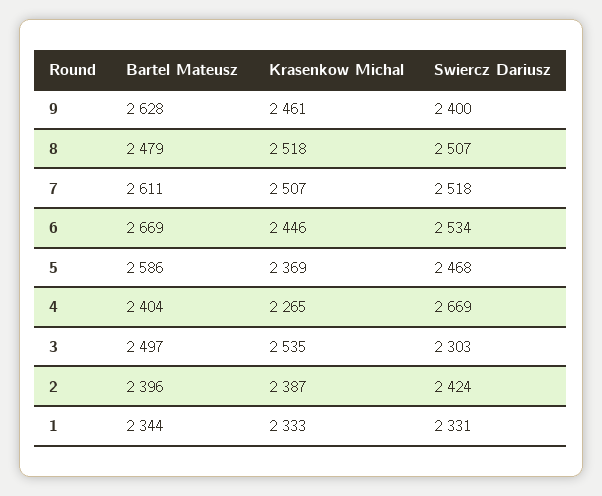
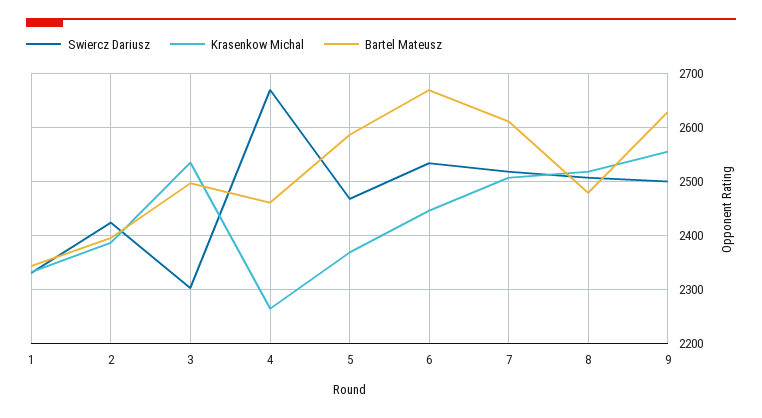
Krasenkow Michal, 9: 2461 -> 2560
Swiercz Dariusz, 9: 2400 -> 2500
Bartel Mateusz, 4: 2404 -> 2460

